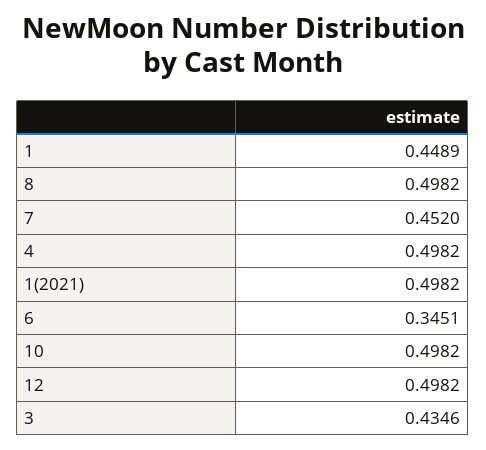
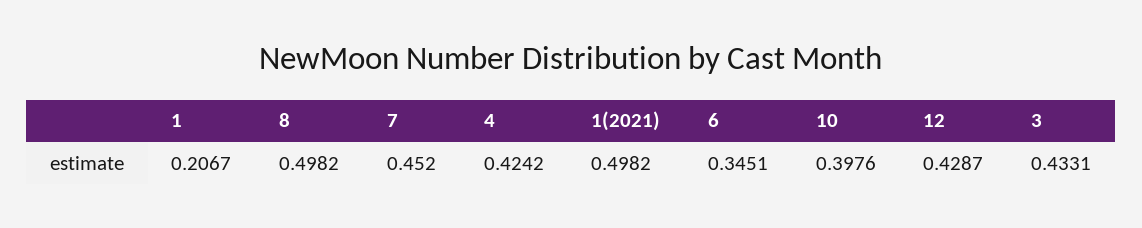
1: 0.4489 -> 0.2067
4: 0.4982 -> 0.4242
10: 0.4982 -> 0.3976
12: 0.4982 -> 0.4287
3: 0.4346 -> 0.4331

